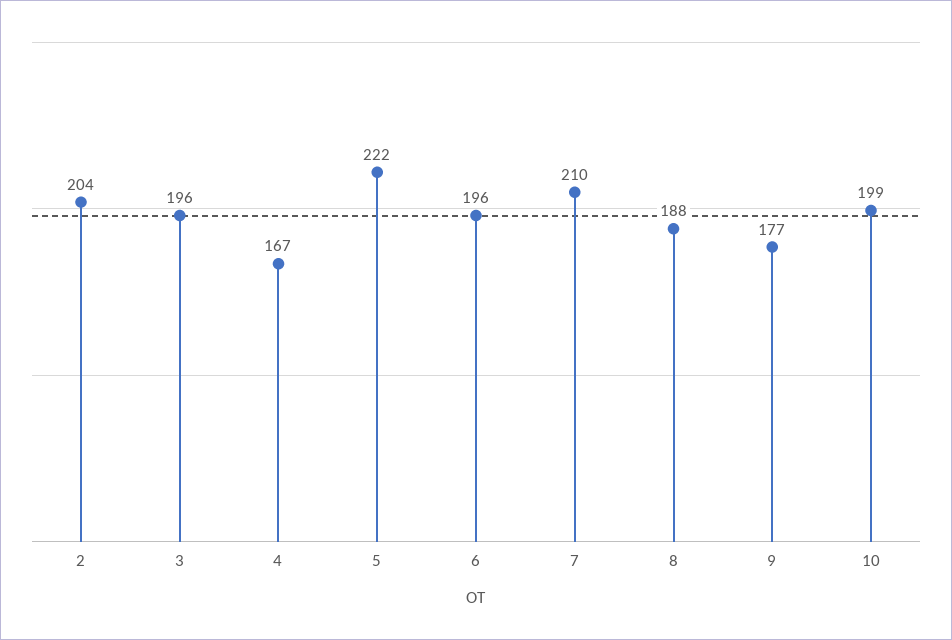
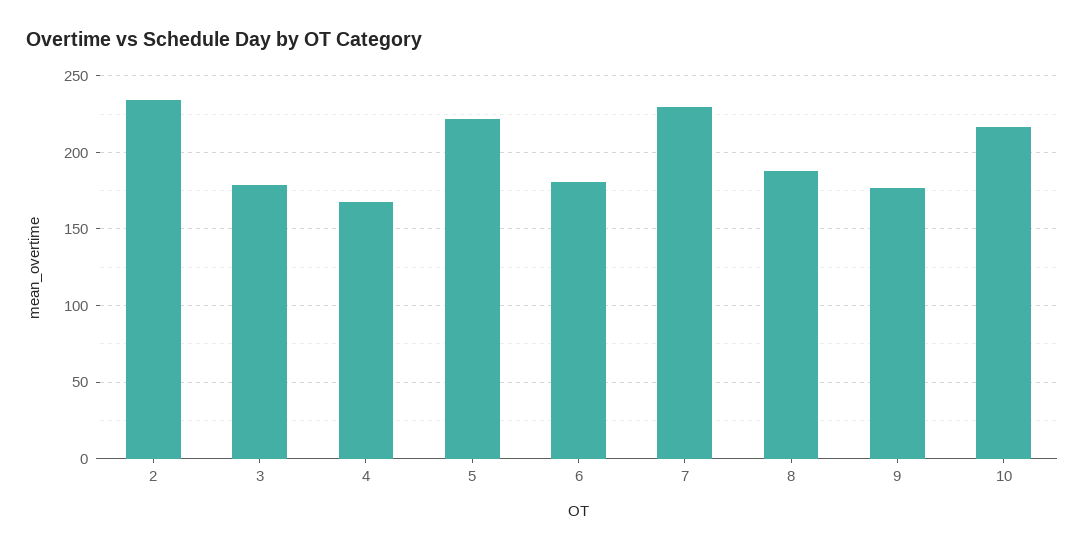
2: 204 -> 235
3: 196 -> 180
6: 196 -> 180
7: 210 -> 230
10: 199 -> 215

